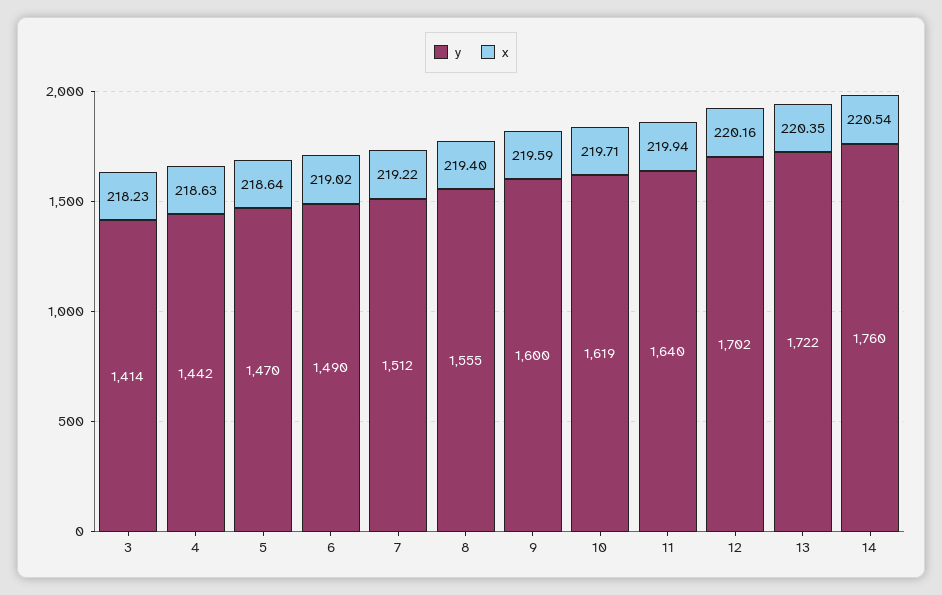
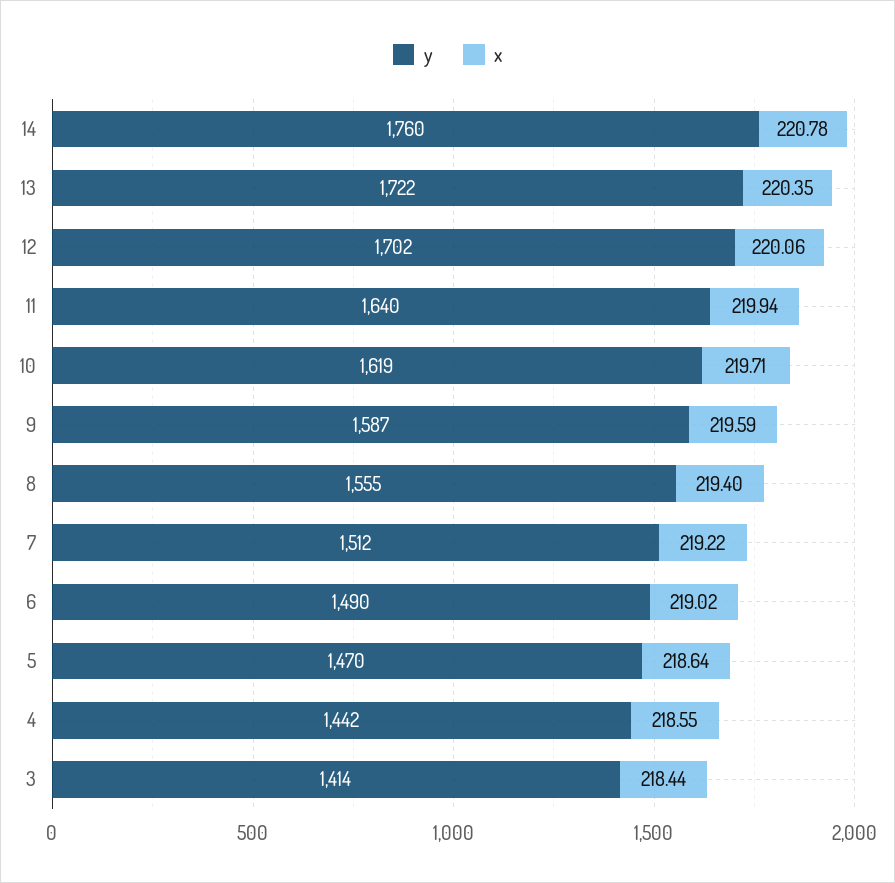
x, 3: 218.23 -> 218.44
x, 4: 218.63 -> 218.55
y, 9: 1600 -> 1587
x, 12: 220.16 -> 220.06
x, 14: 220.54 -> 220.78

